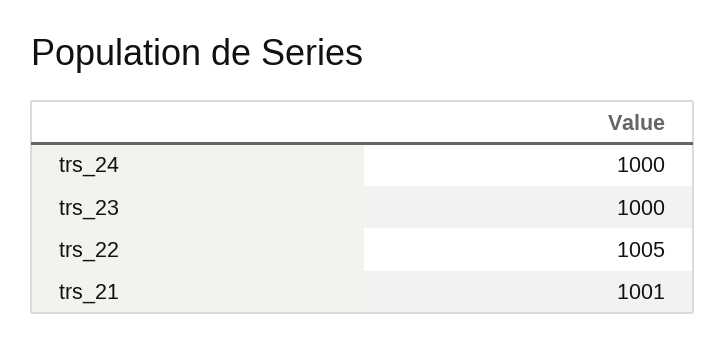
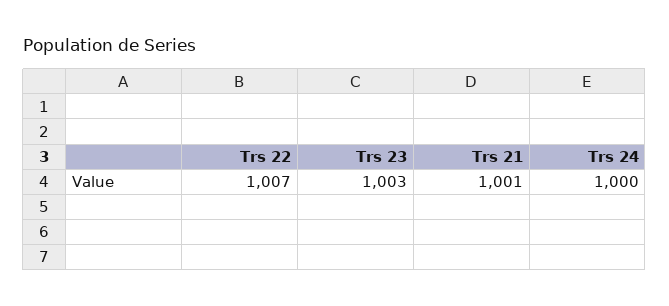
trs_23: 1000 -> 1003
trs_22: 1005 -> 1007

